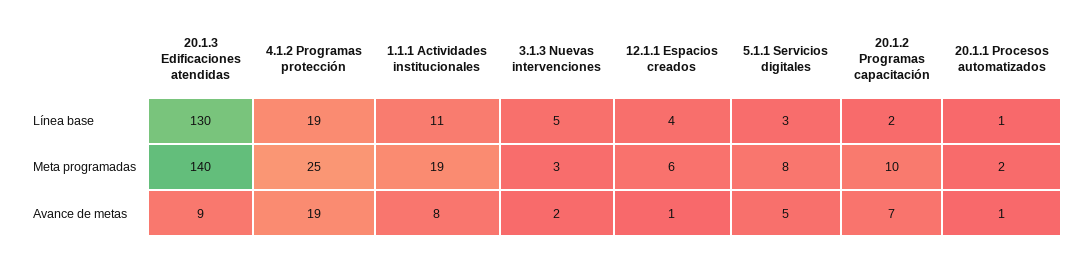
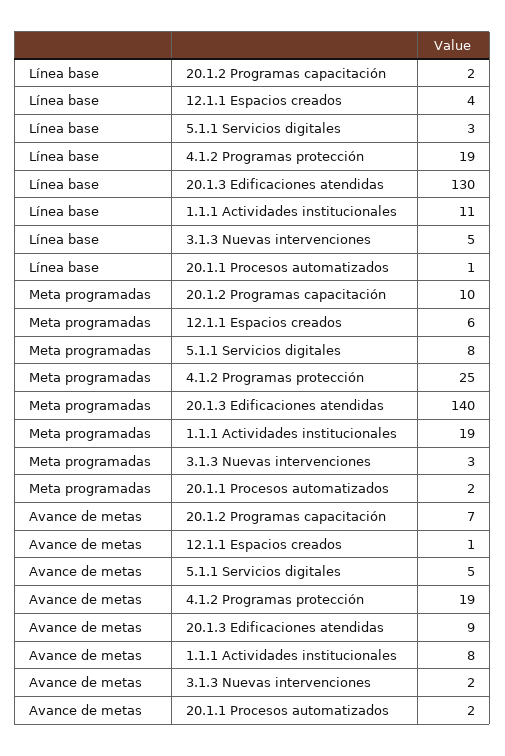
20.1.1 Procesos automatizados, Avance de metas: 1 -> 2

